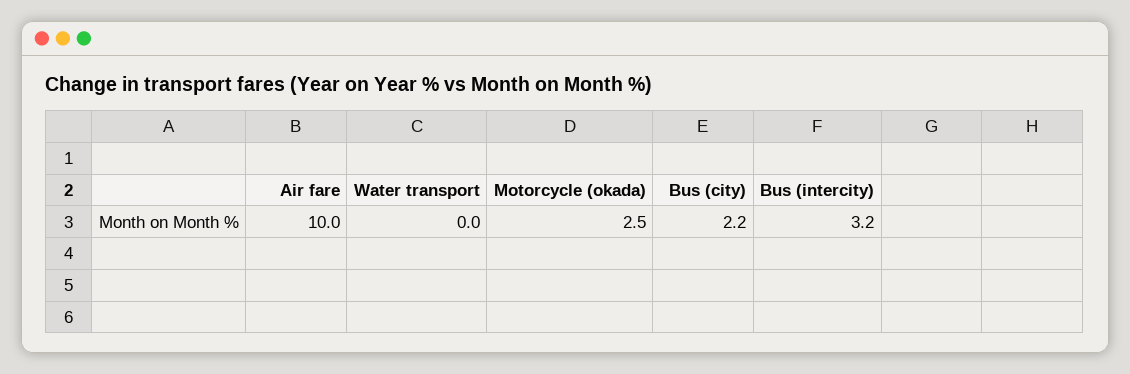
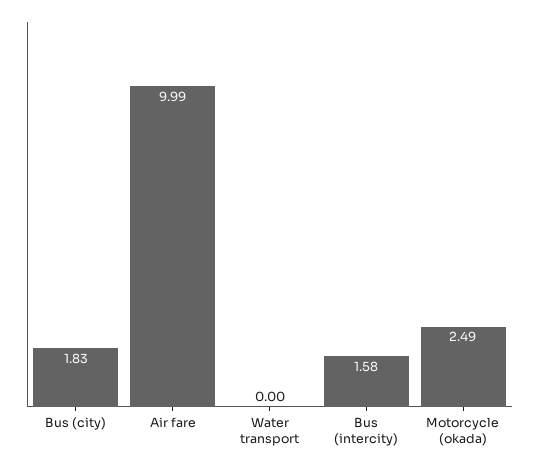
Bus (city): 2.2 -> 1.83
Bus (intercity): 3.2 -> 1.58

